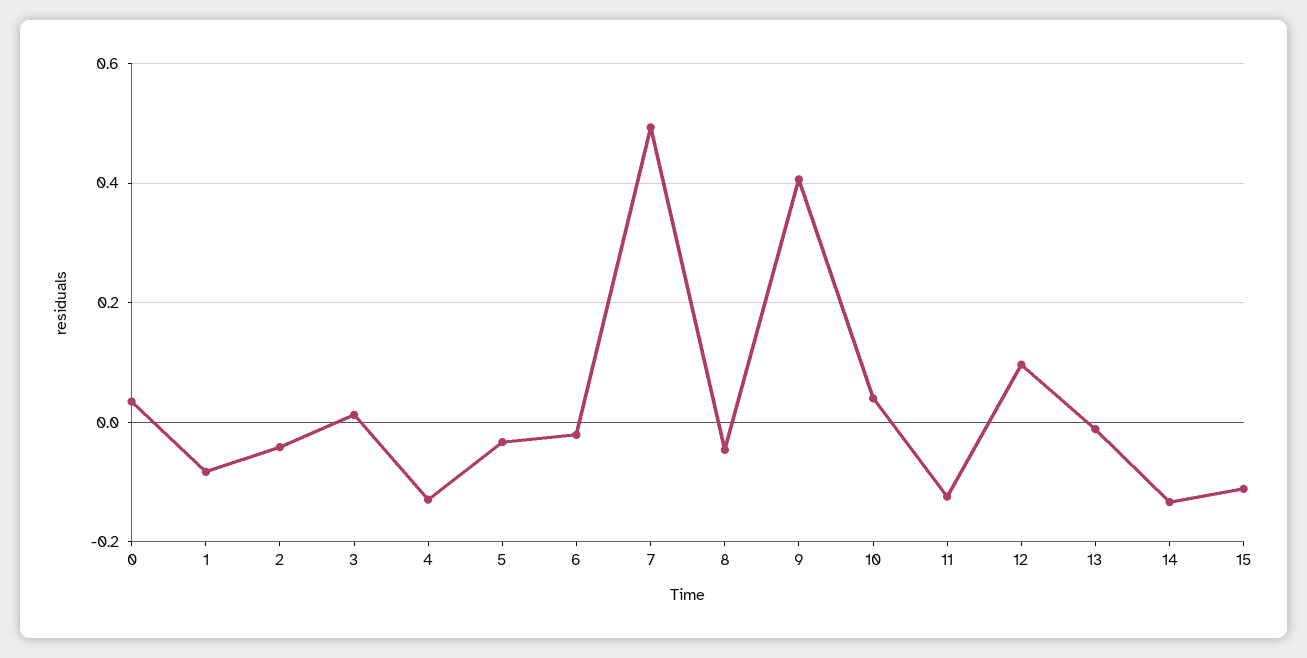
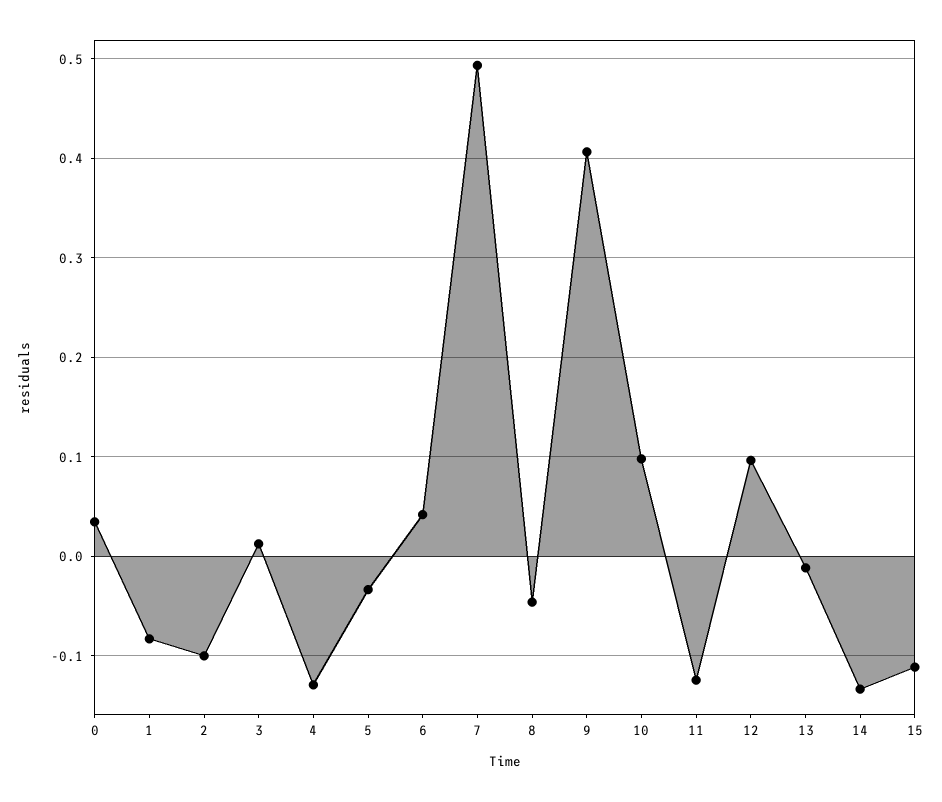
2: -0.04 -> -0.1
6: -0.02 -> 0.04
10: 0.04 -> 0.1

